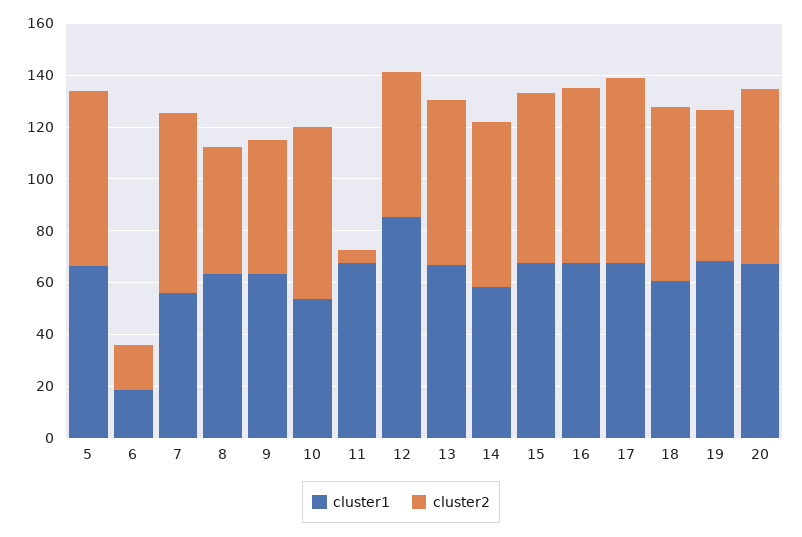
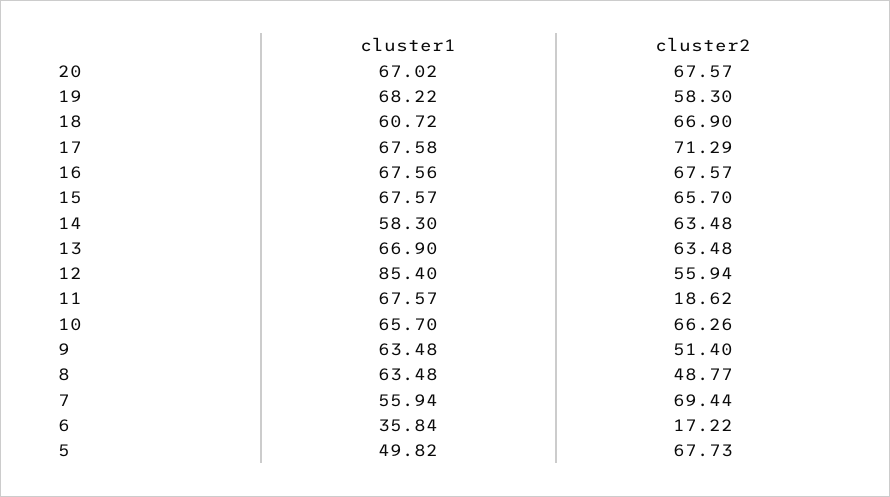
cluster1, 5: 65 -> 49.82
cluster1, 6: 20 -> 35.84
cluster1, 10: 55 -> 65.7
cluster2, 11: 5 -> 18.62

